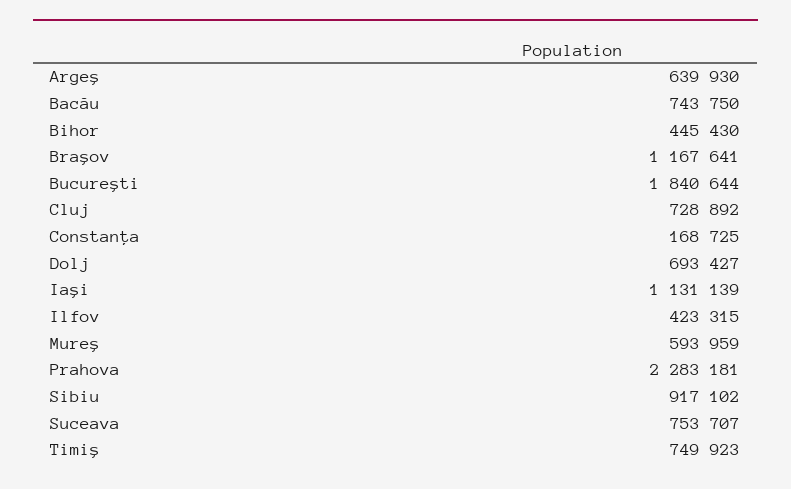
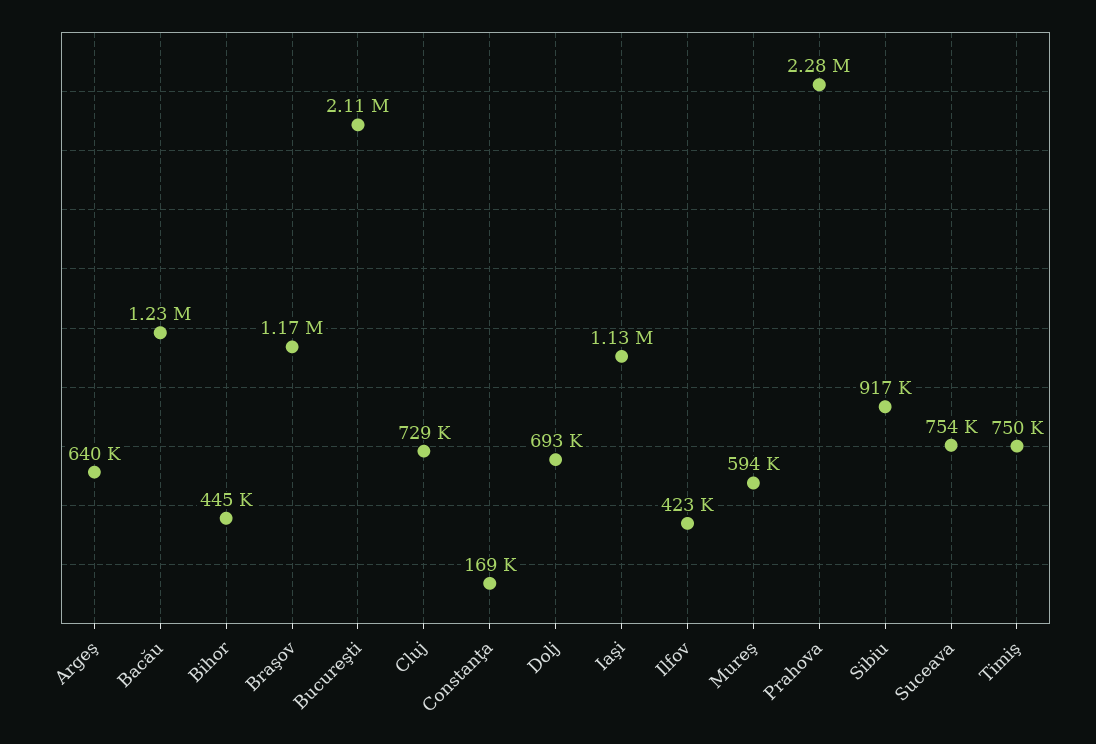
Bacău: 743750 -> 1230000
Bucureşti: 1840644 -> 2110000

